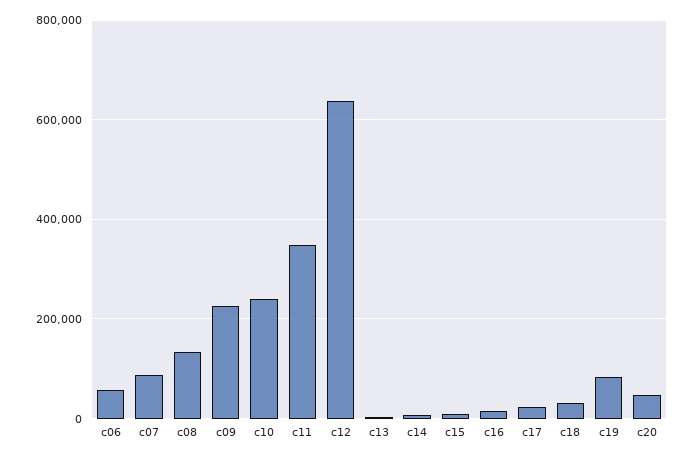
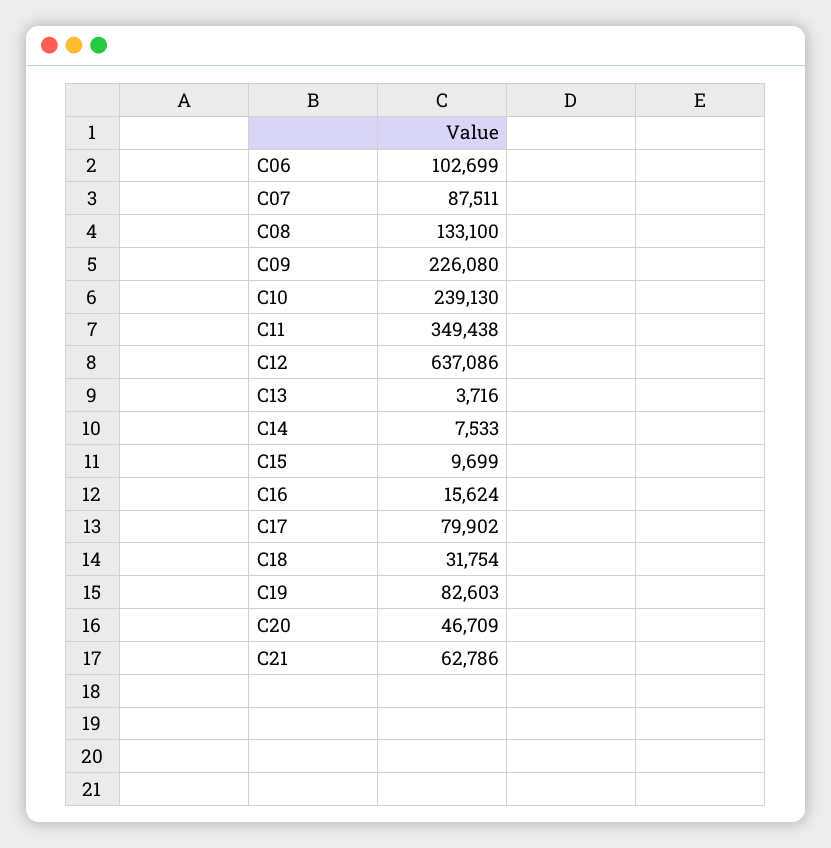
c06: 60000 -> 102699
c17: 20000 -> 79902
C21: none -> 62786

